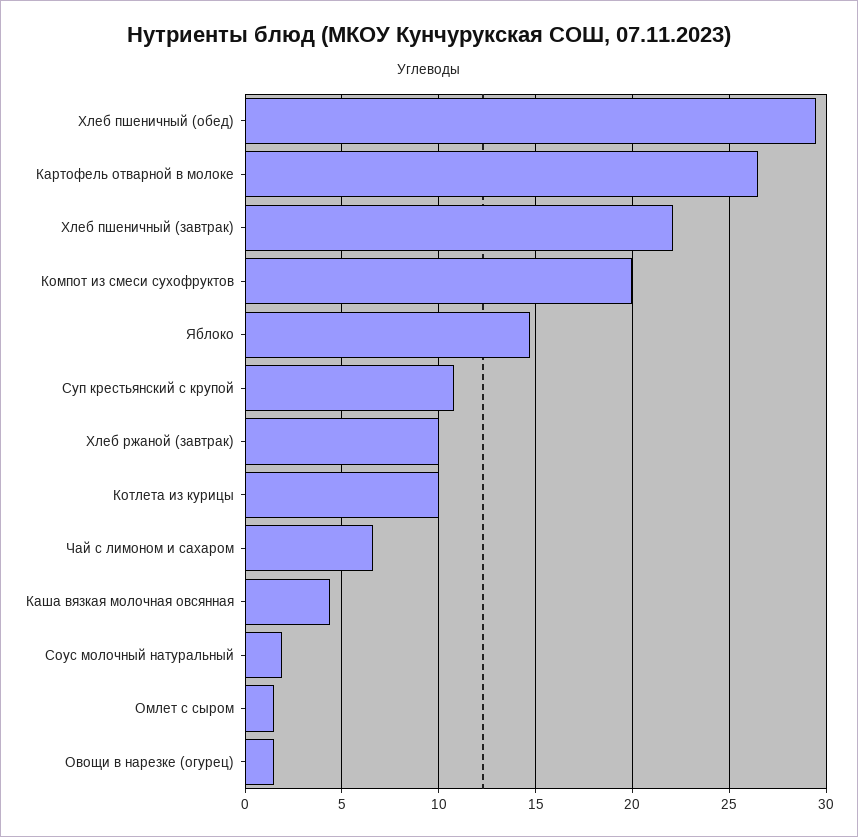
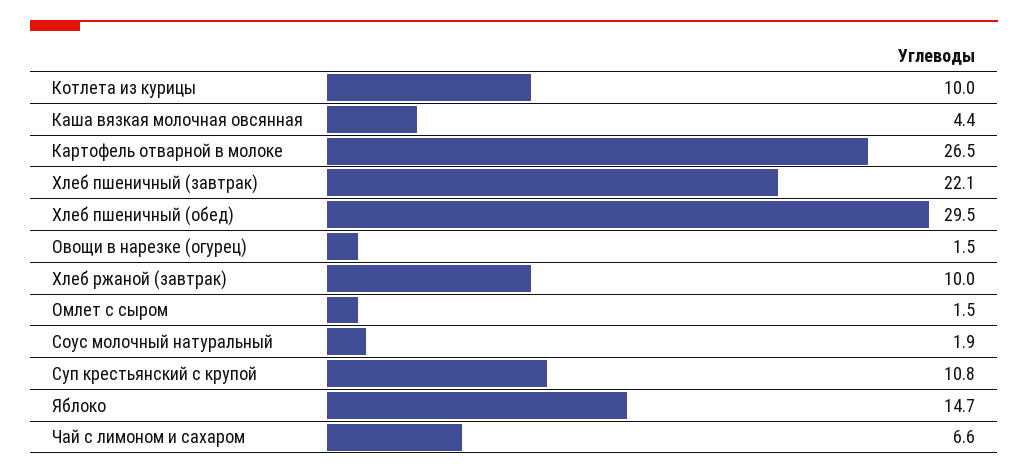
Компот из смеси сухофруктов: 20 -> none

